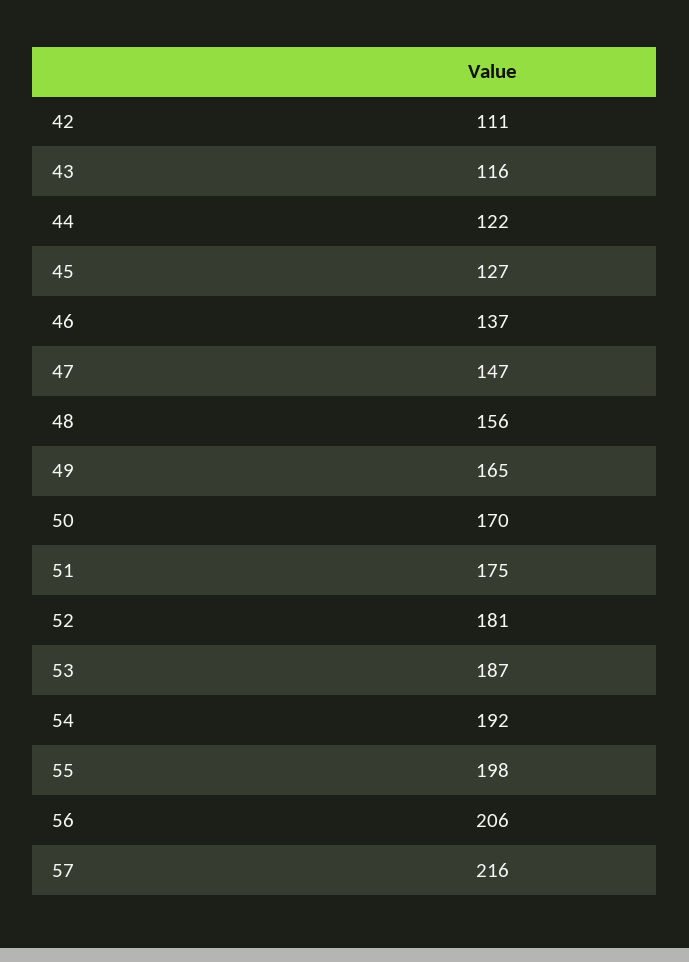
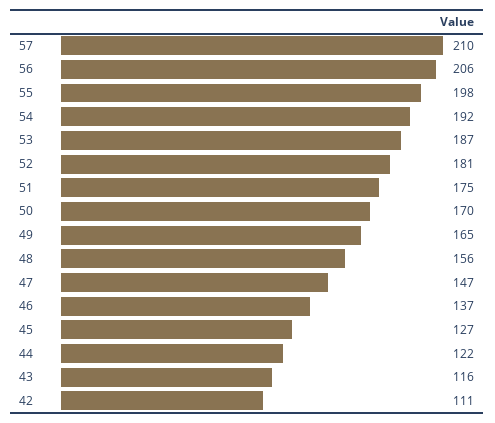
57: 216 -> 210

